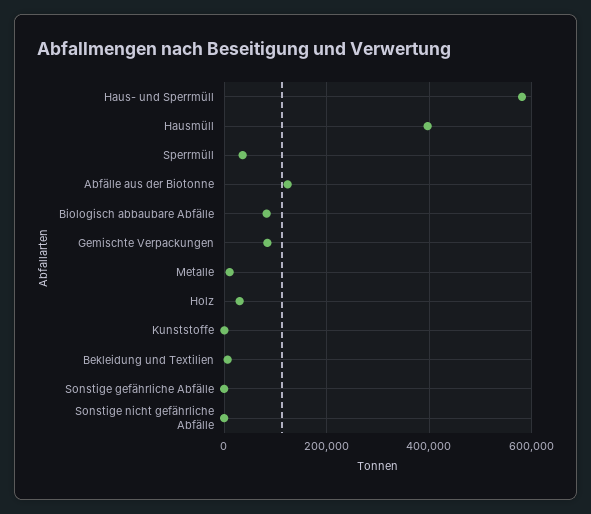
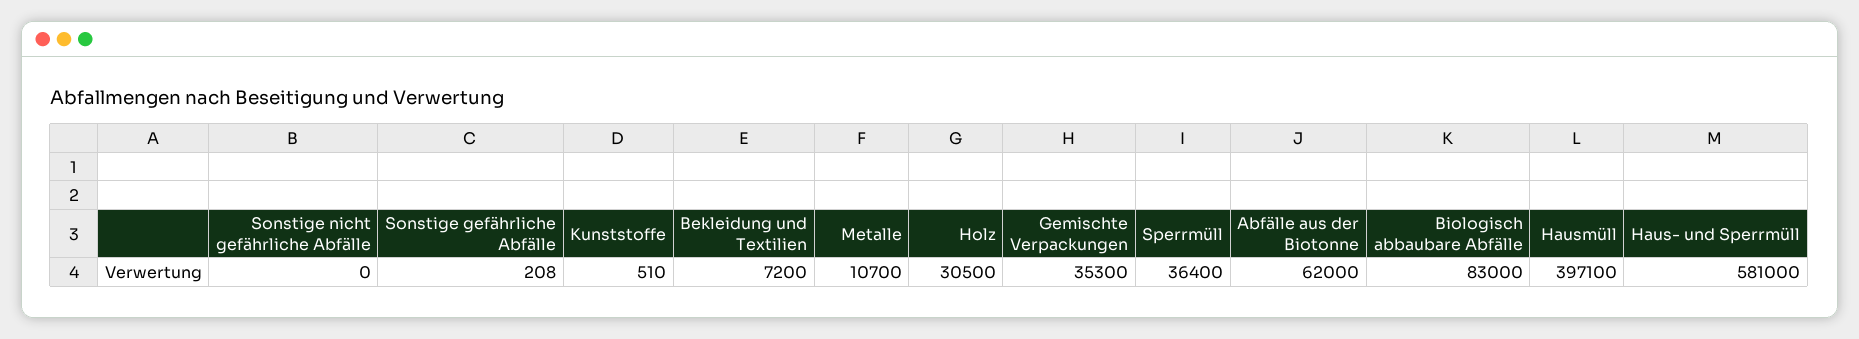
Abfälle aus der Biotonne: 120000 -> 62000
Gemischte Verpackungen: 80000 -> 35300

